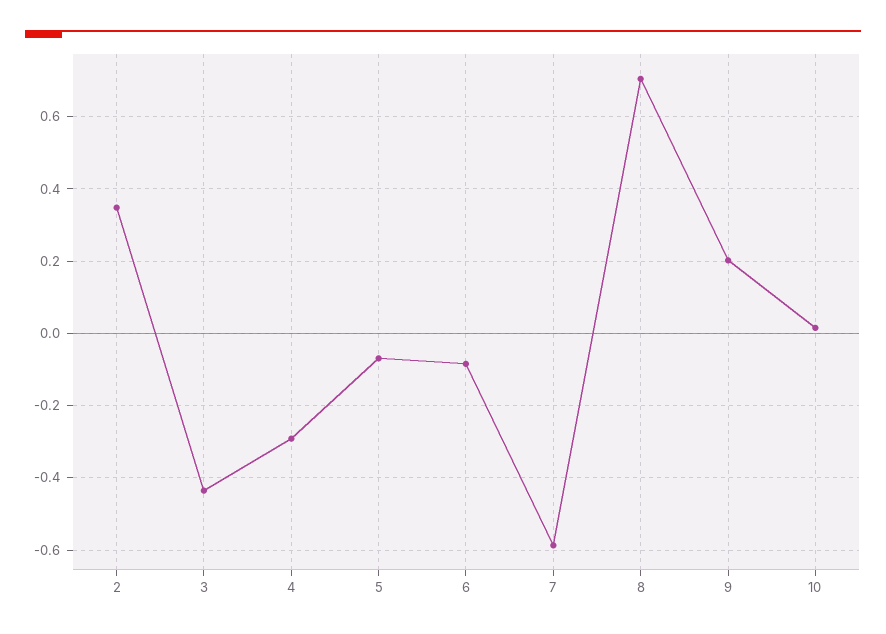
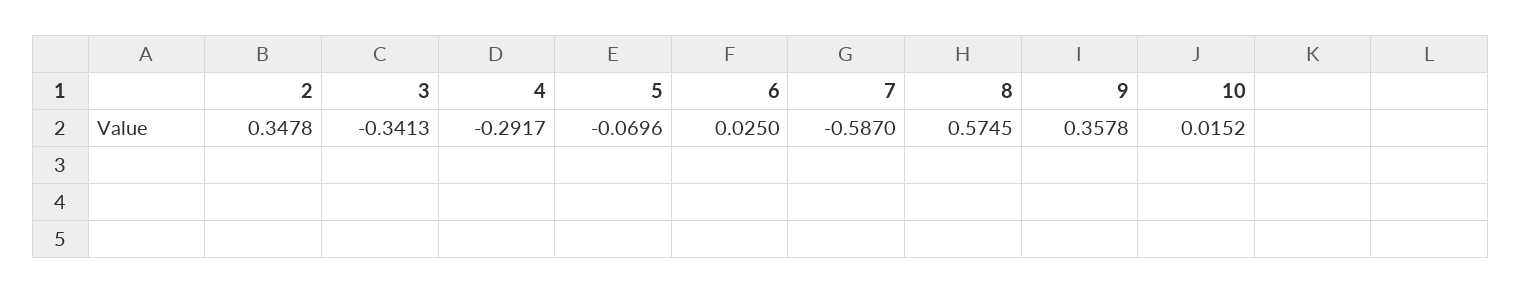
3: -0.44 -> -0.3413
6: -0.08 -> 0.025
8: 0.7 -> 0.5745
9: 0.2 -> 0.3578

